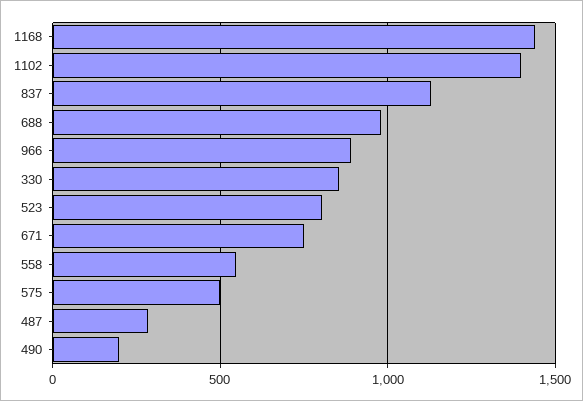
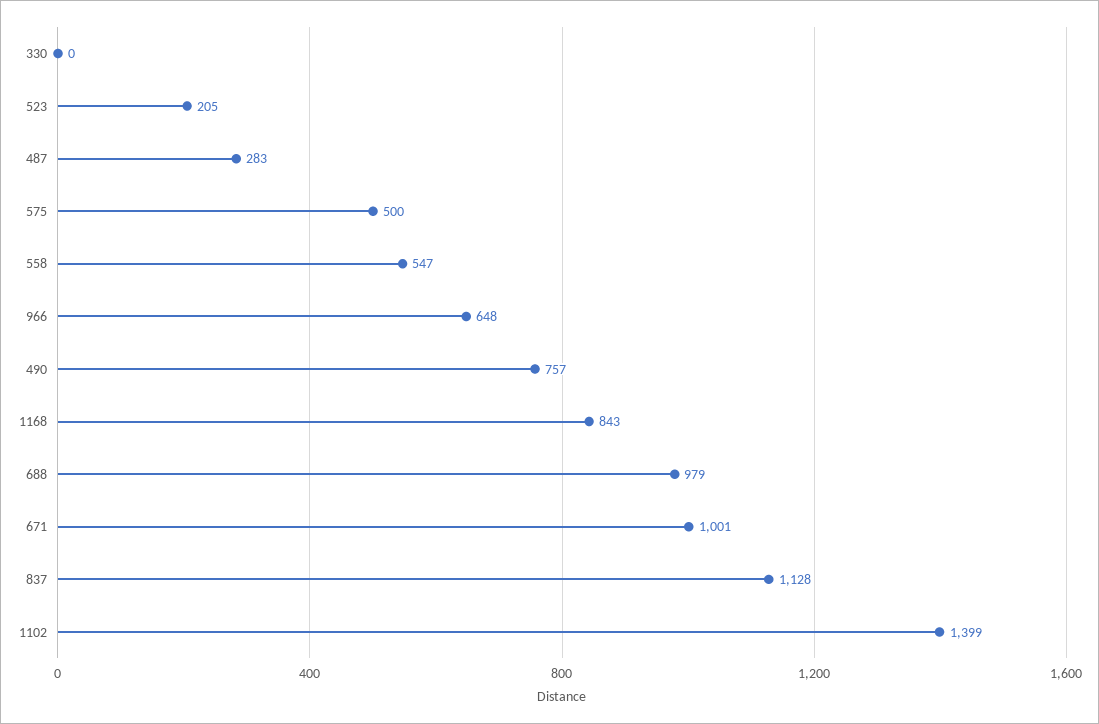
1168: 1450 -> 843
966: 900 -> 648
330: 850 -> 0
523: 800 -> 205
671: 750 -> 1001
490: 200 -> 757

